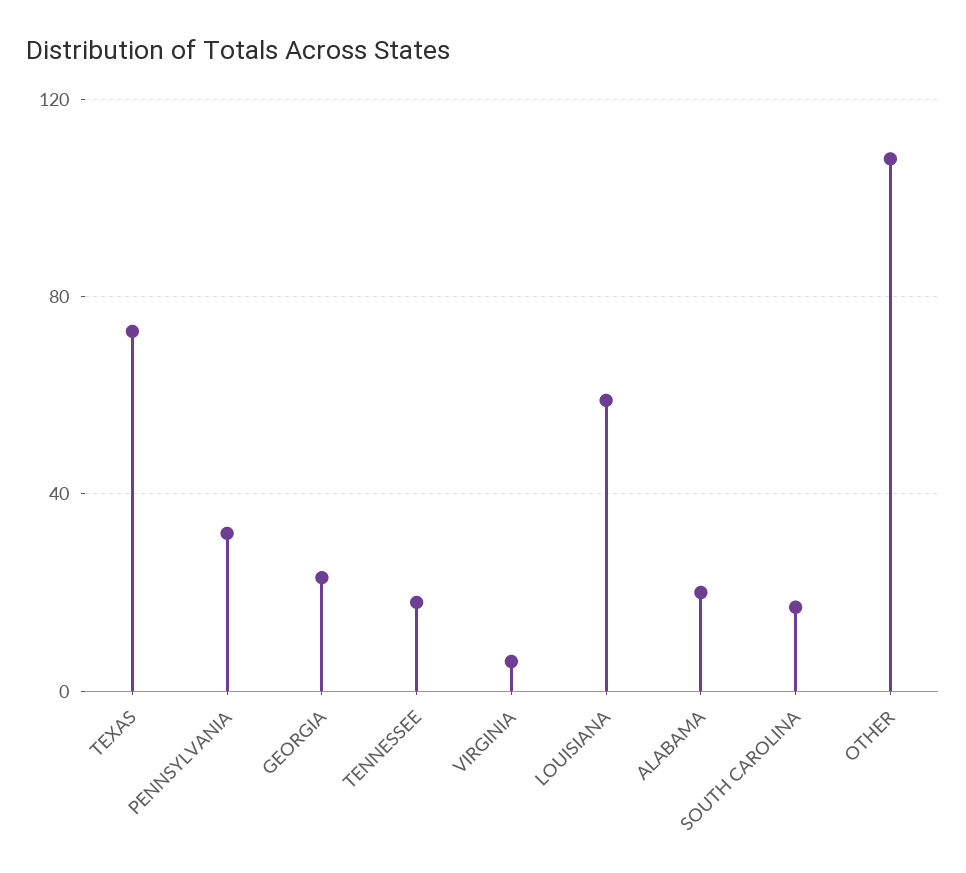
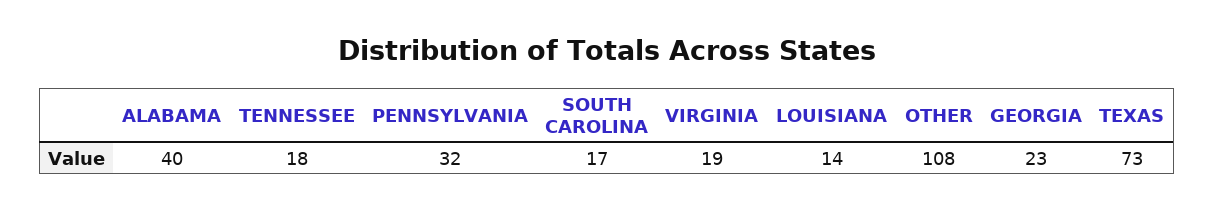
VIRGINIA: 5 -> 19
LOUISIANA: 60 -> 14
ALABAMA: 20 -> 40

